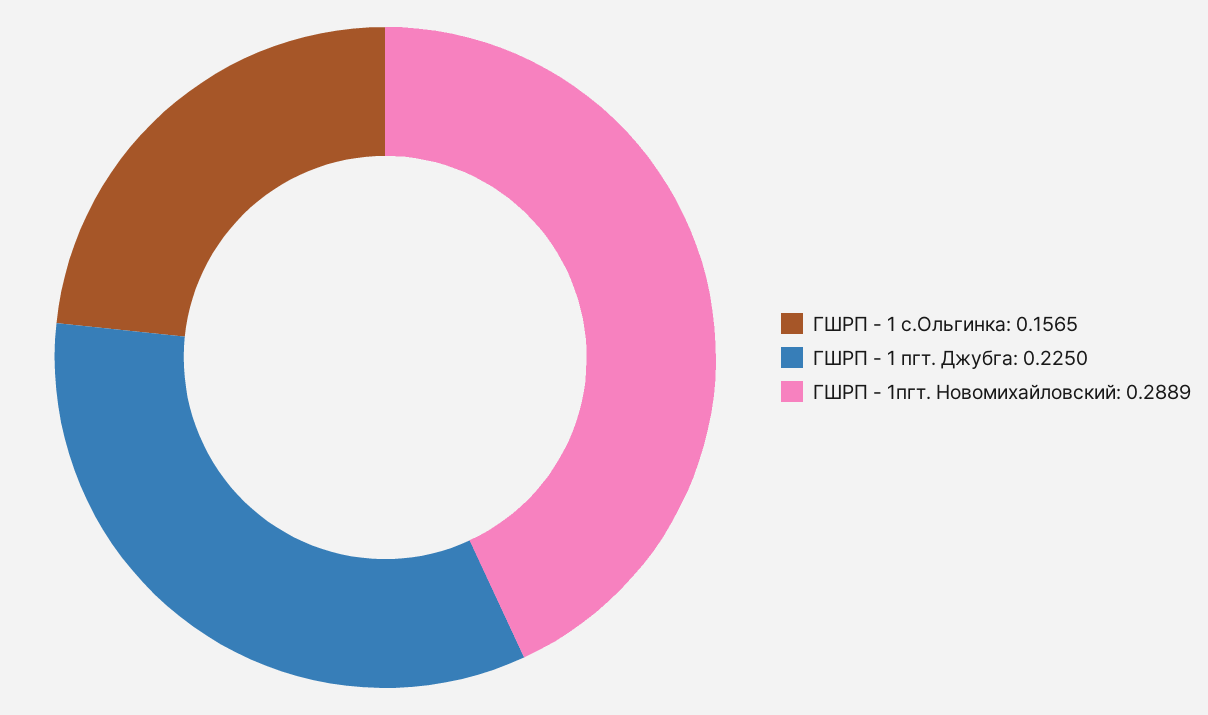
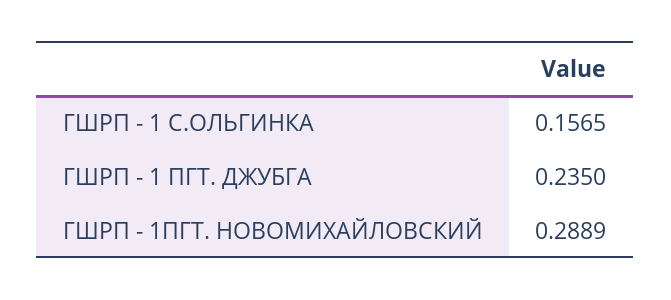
ГШРП - 1 пгт. Джубга: 0.225 -> 0.235

